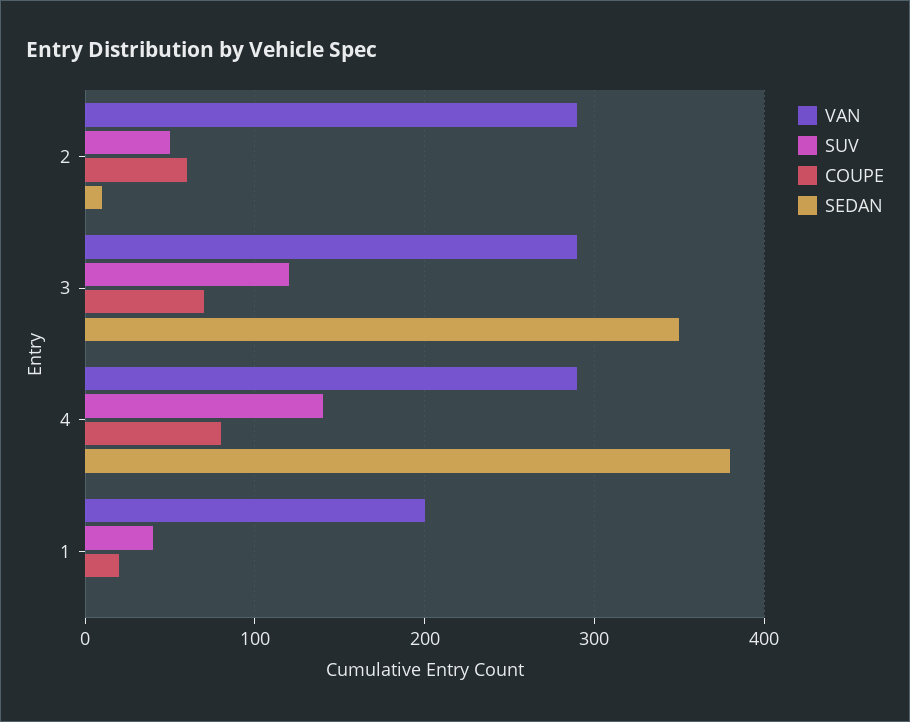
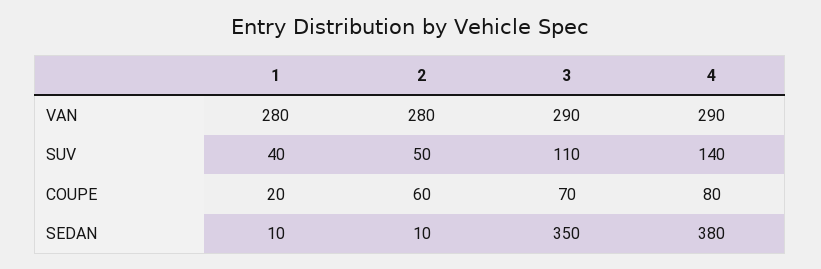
VAN, 2: 290 -> 280
SUV, 3: 120 -> 110
VAN, 1: 200 -> 280
SEDAN, 1: 0 -> 10

